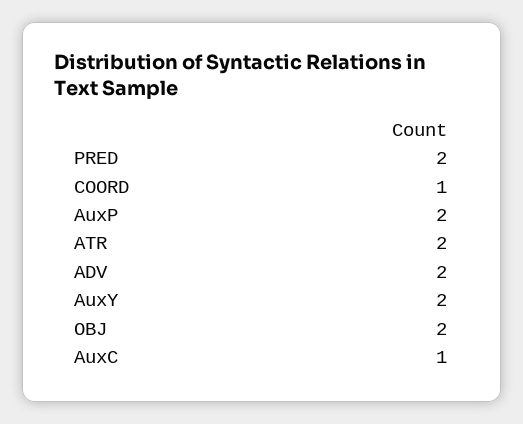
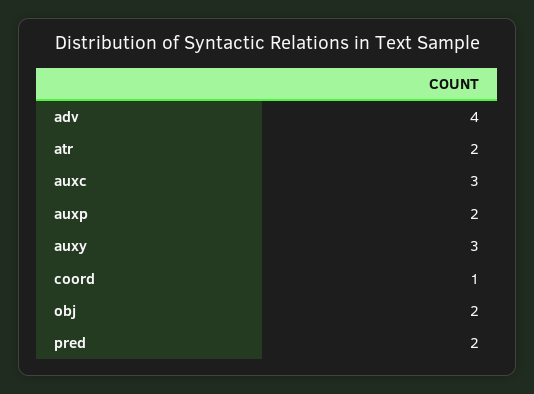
ADV: 2 -> 4
AuxY: 2 -> 3
AuxC: 1 -> 3

